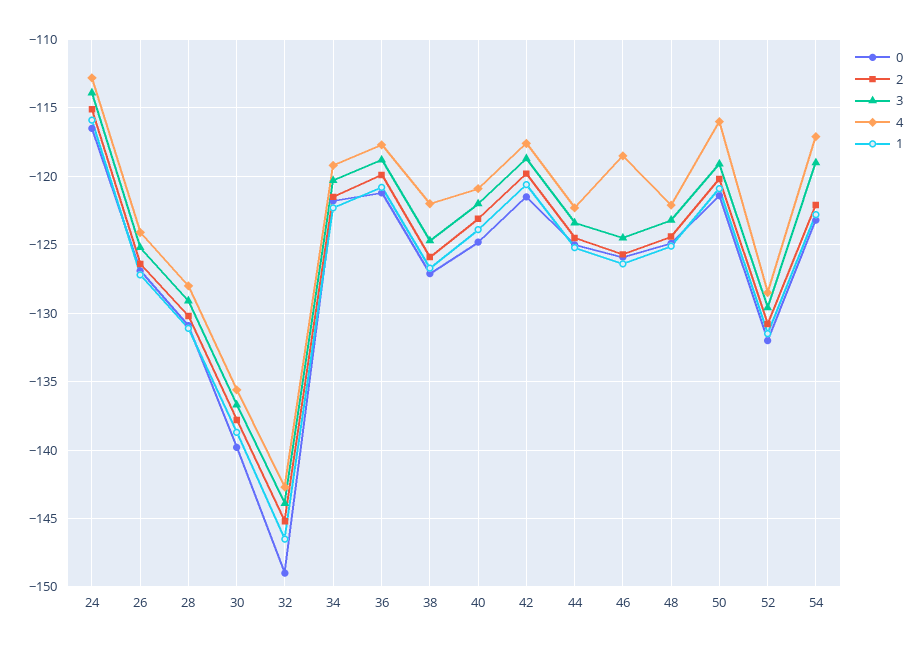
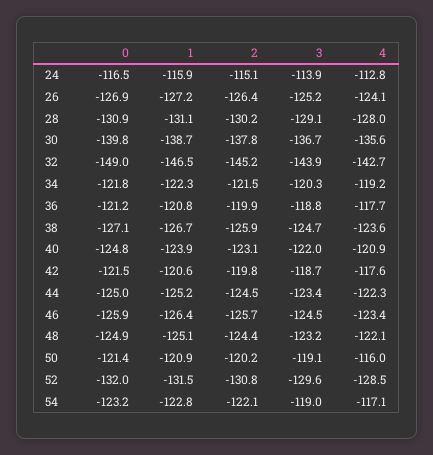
4, 38: -122 -> -123.6
4, 46: -118.5 -> -123.4

